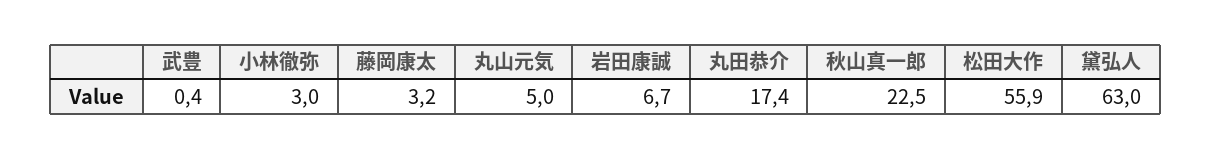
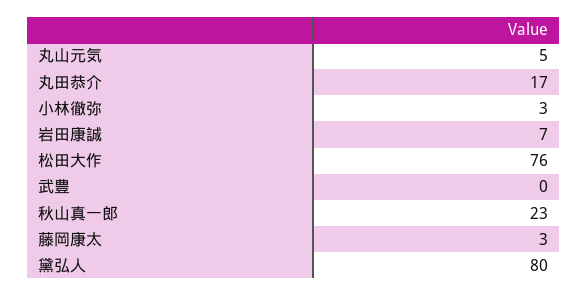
松田大作: 55.9 -> 76
黛弘人: 63 -> 80

